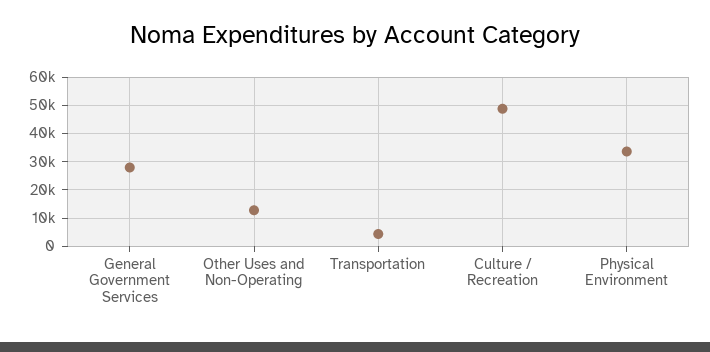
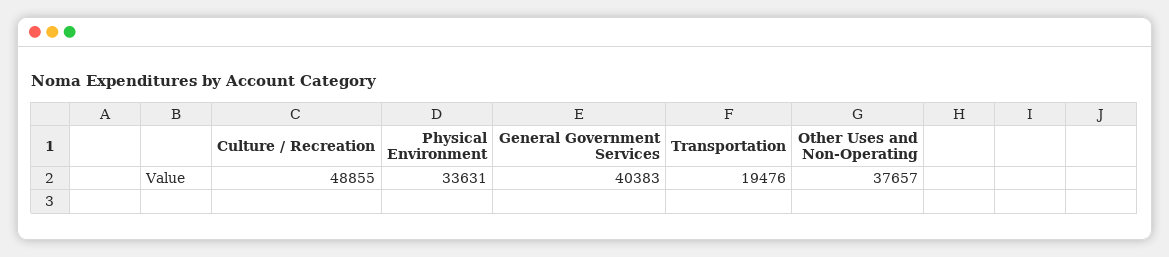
General Government Services: 27500 -> 40383
Other Uses and Non-Operating: 12500 -> 37657
Transportation: 5000 -> 19476

